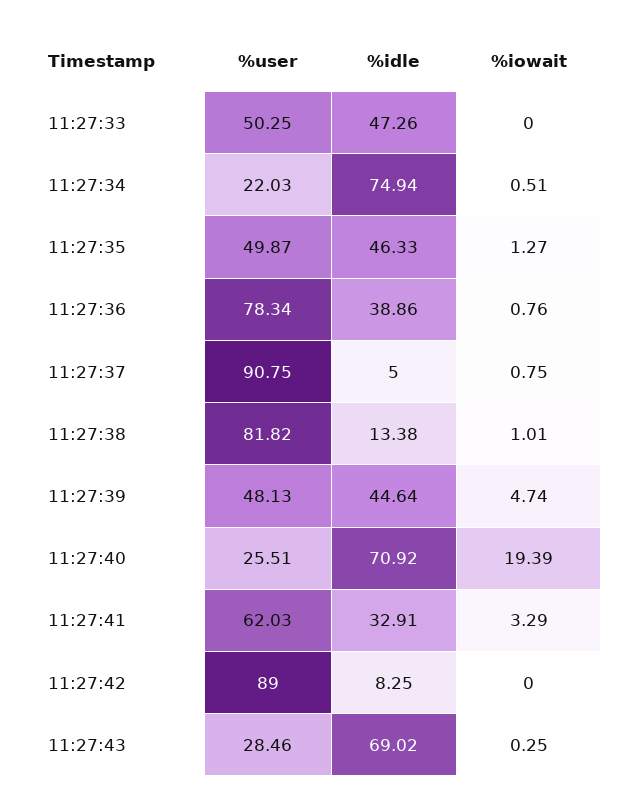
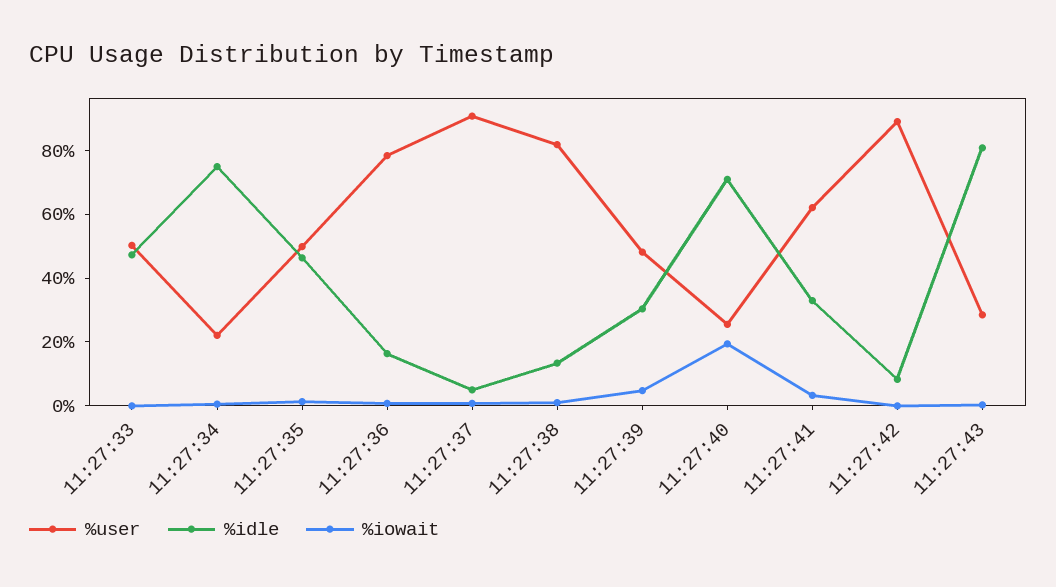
%idle, 11:27:36: 38.86 -> 15
%idle, 11:27:39: 44.64 -> 30
%idle, 11:27:43: 69.02 -> 80

